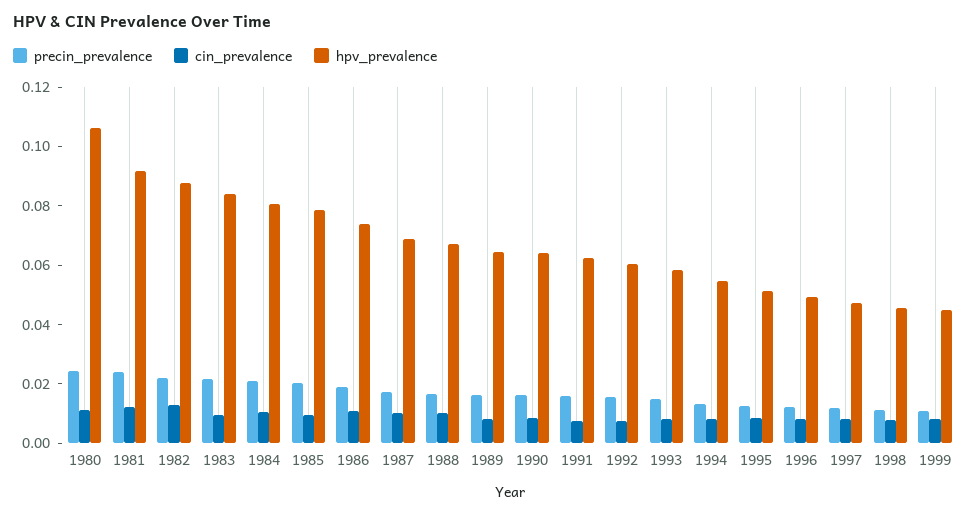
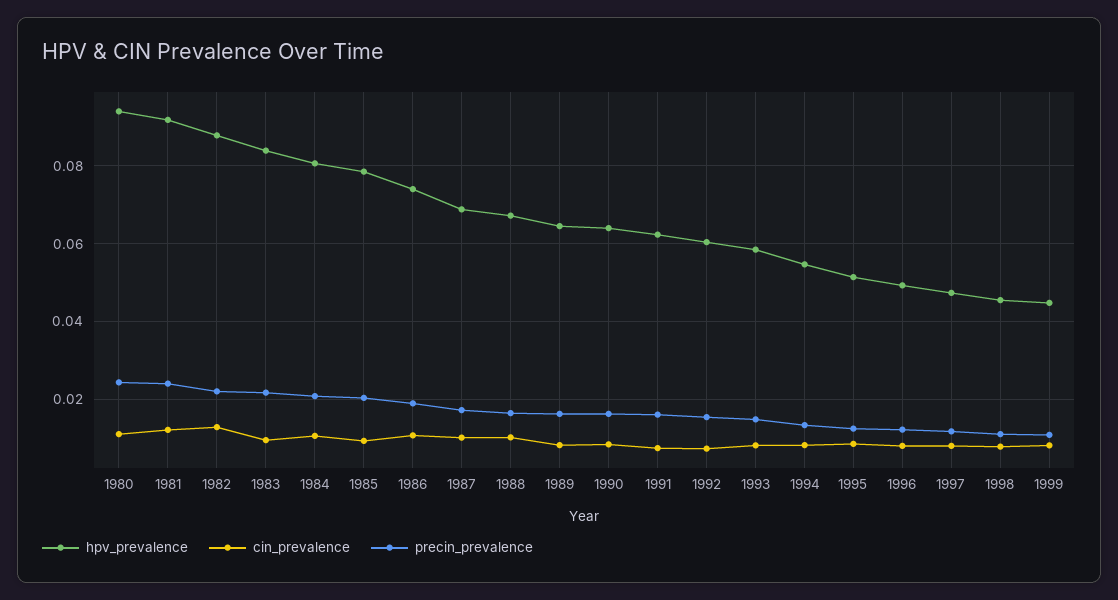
hpv_prevalence, 1980: 0.105 -> 0.094

